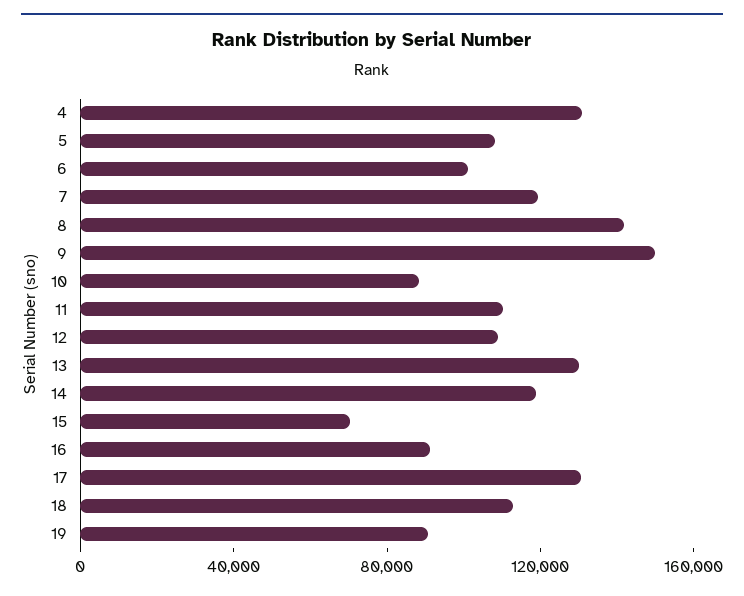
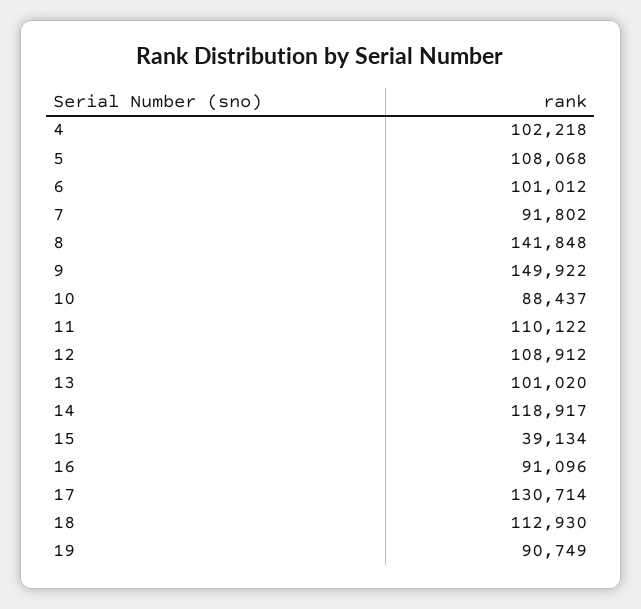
4: 130000 -> 102218
7: 120000 -> 91802
13: 130000 -> 101020
15: 70000 -> 39134

